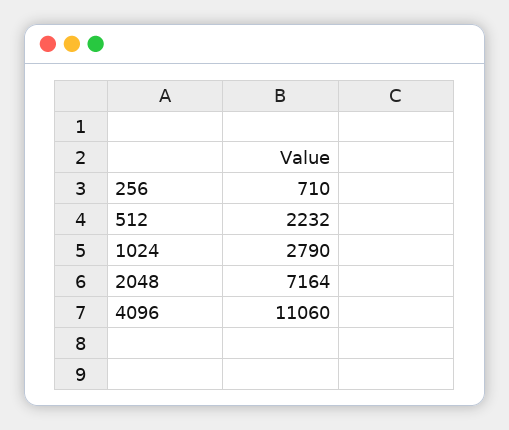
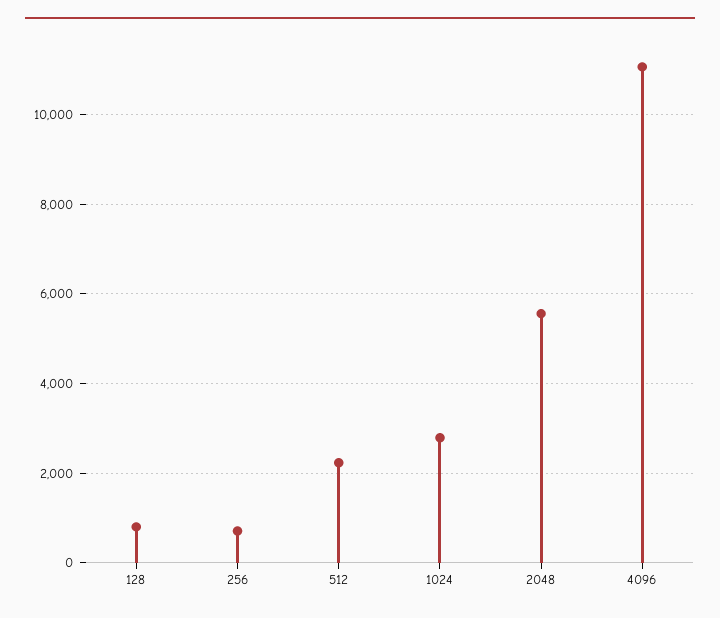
2048: 7164 -> 5600
128: none -> 800

